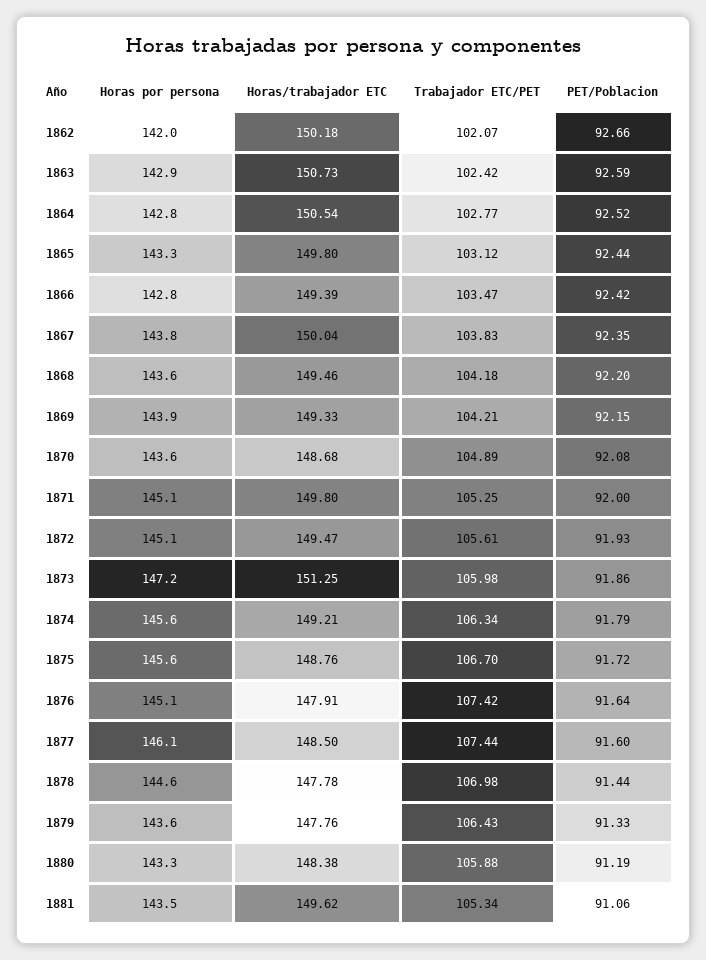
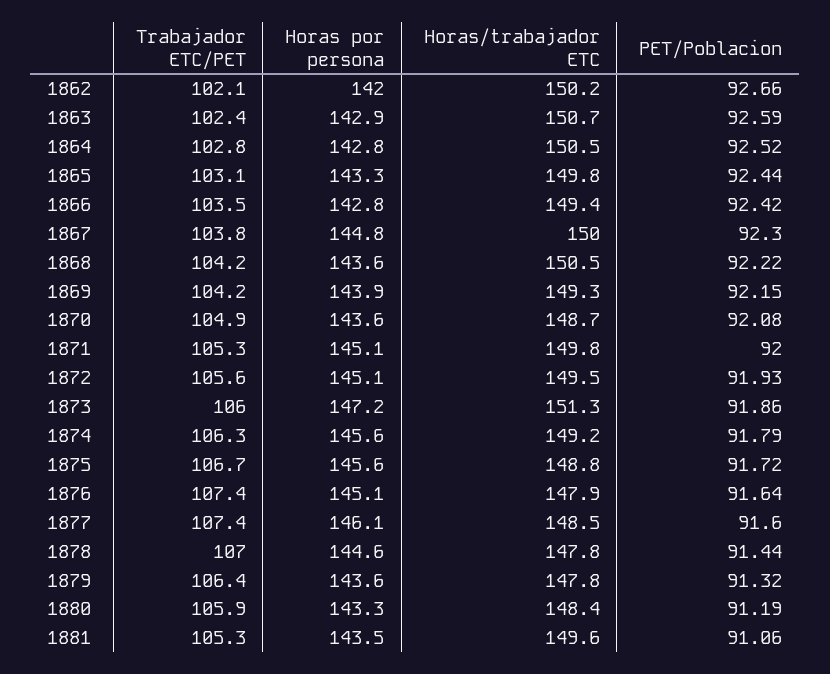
Horas por persona, 1867: 143.8 -> 144.8
PET/Poblacion, 1867: 92.35 -> 92.3
Horas/trabajador ETC, 1868: 149.46 -> 150.5
PET/Poblacion, 1868: 92.2 -> 92.22
PET/Poblacion, 1879: 91.33 -> 91.32

